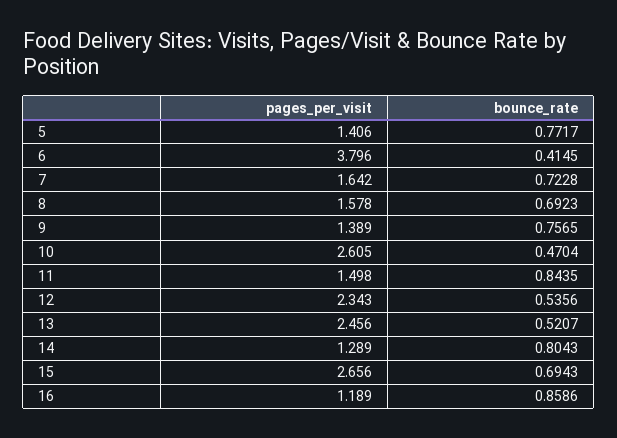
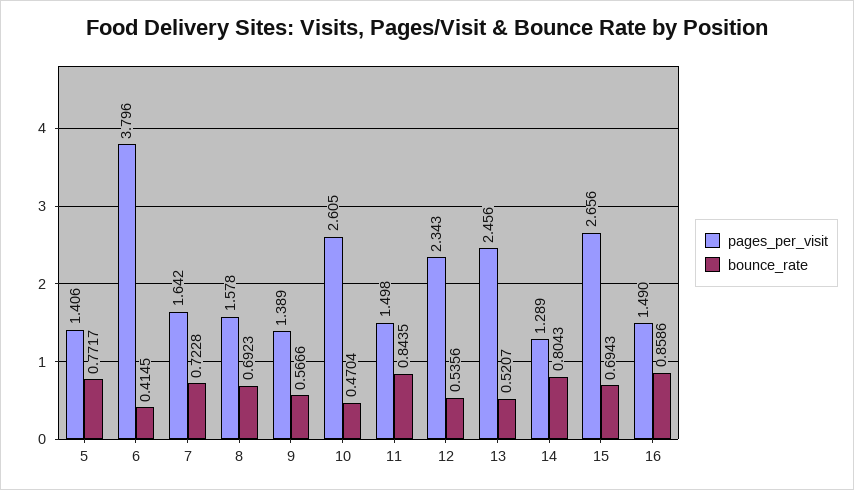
bounce_rate, 9: 0.7565 -> 0.5666
pages_per_visit, 16: 1.189 -> 1.49

